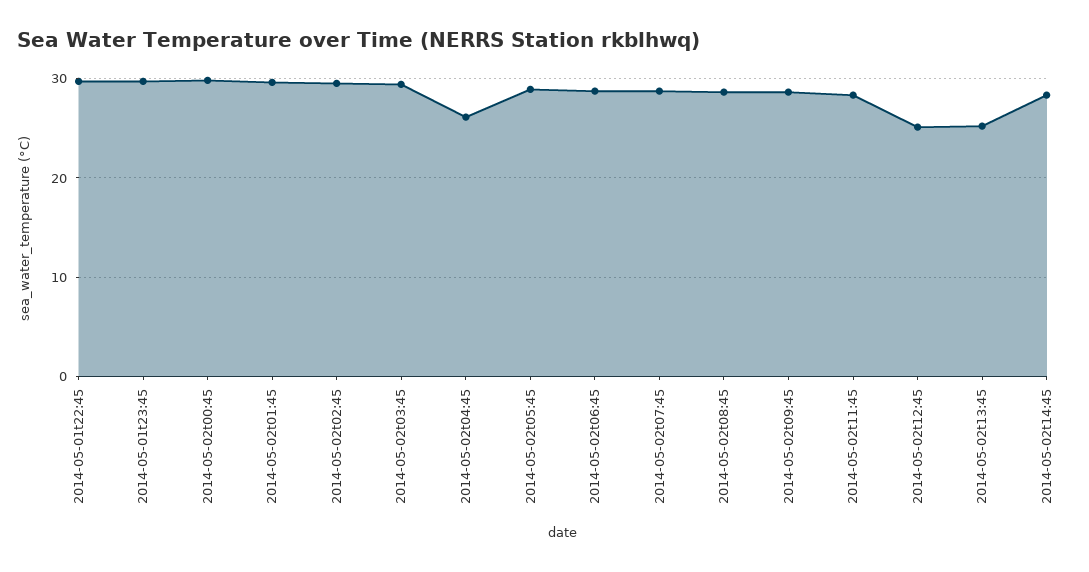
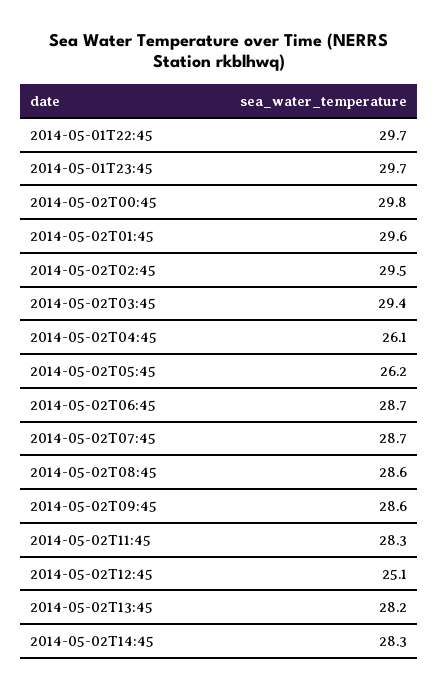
2014-05-02t05:45: 29 -> 26.2
2014-05-02t13:45: 25 -> 28.2

